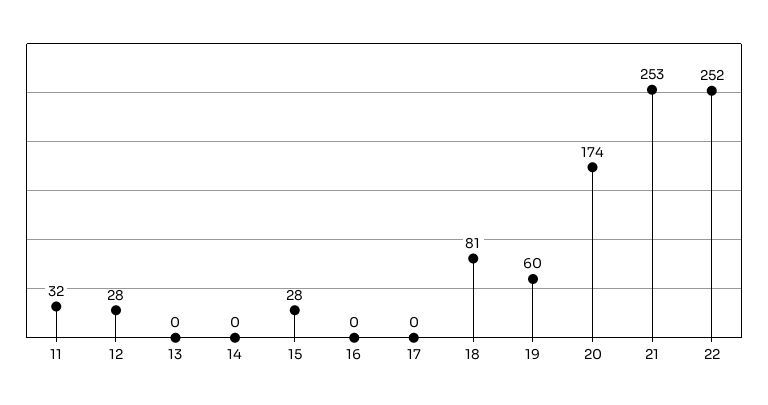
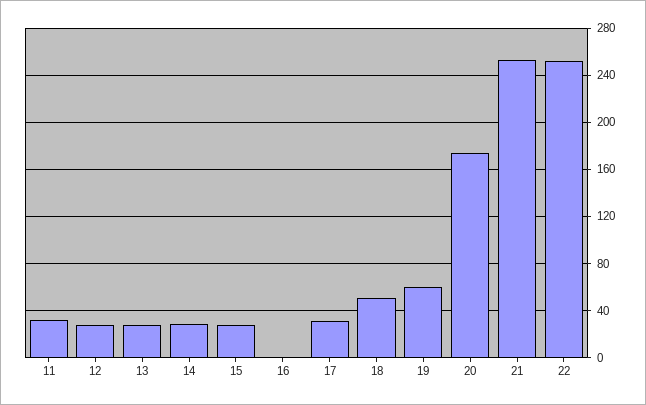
13: 0 -> 30
14: 0 -> 30
17: 0 -> 30
18: 81 -> 50

